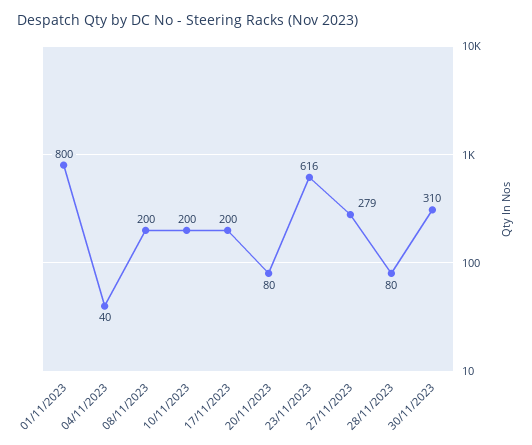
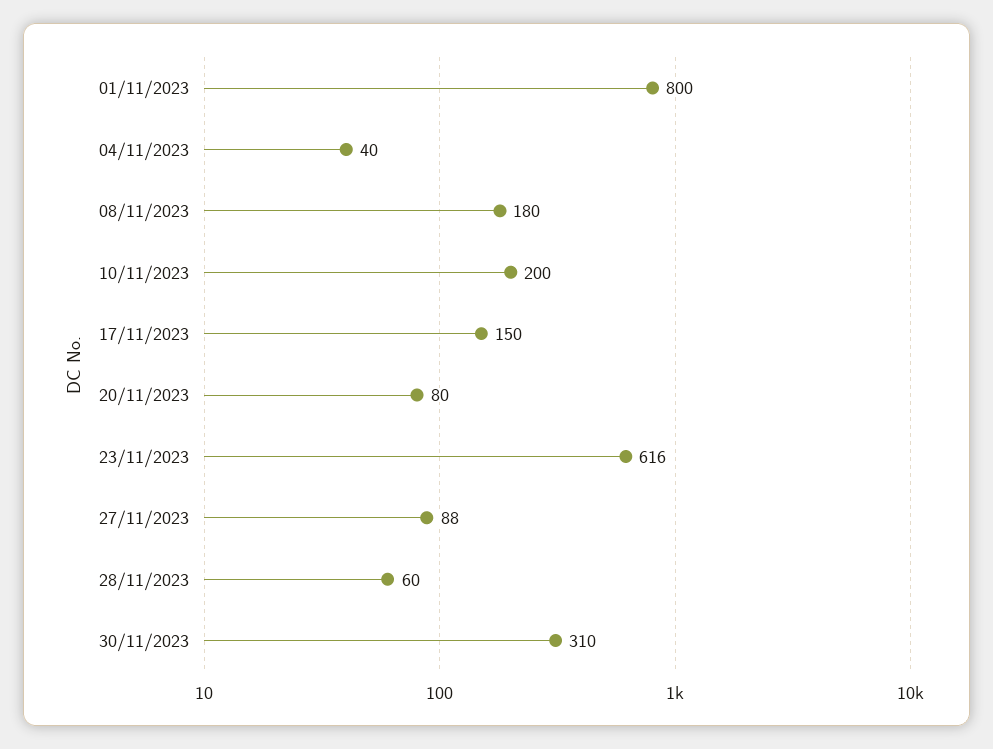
08/11/2023: 200 -> 180
17/11/2023: 200 -> 150
27/11/2023: 279 -> 88
28/11/2023: 80 -> 60

